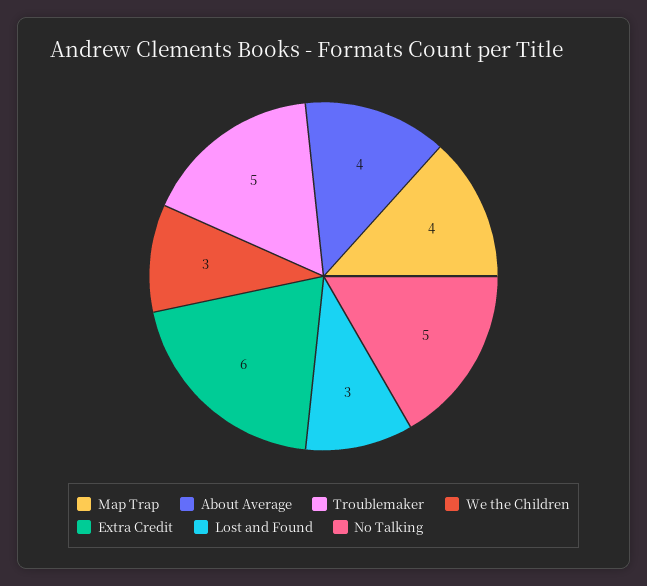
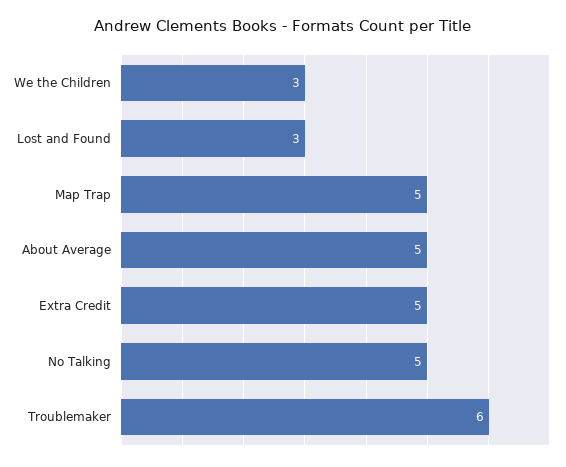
Map Trap: 4 -> 5
About Average: 4 -> 5
Troublemaker: 5 -> 6
Extra Credit: 6 -> 5

